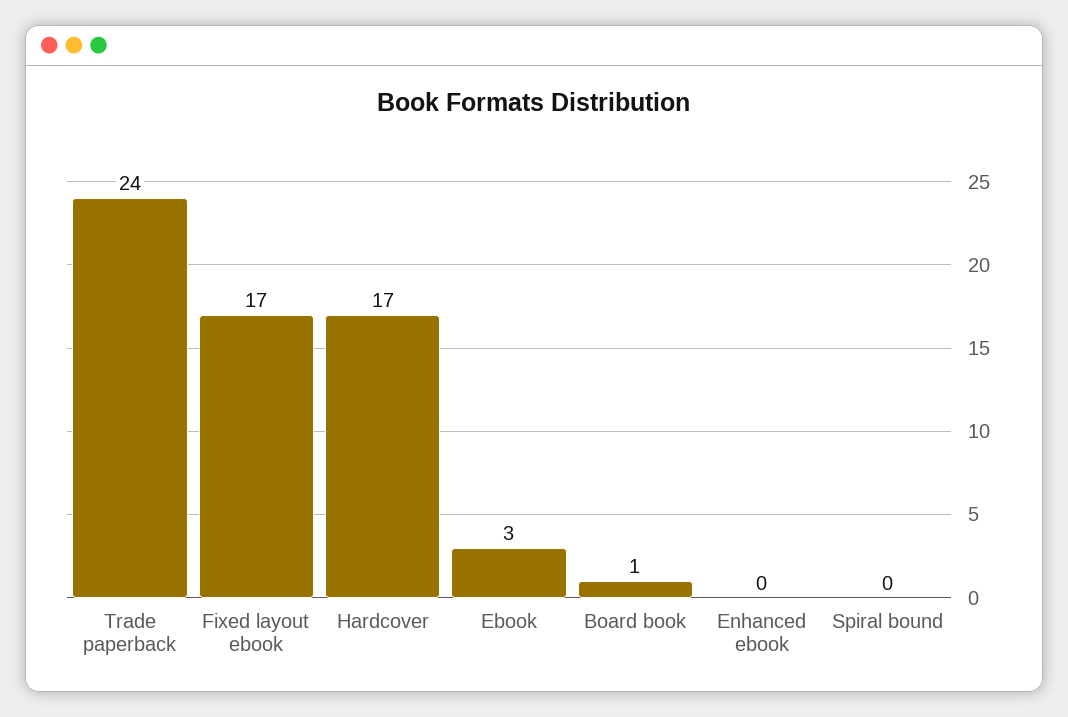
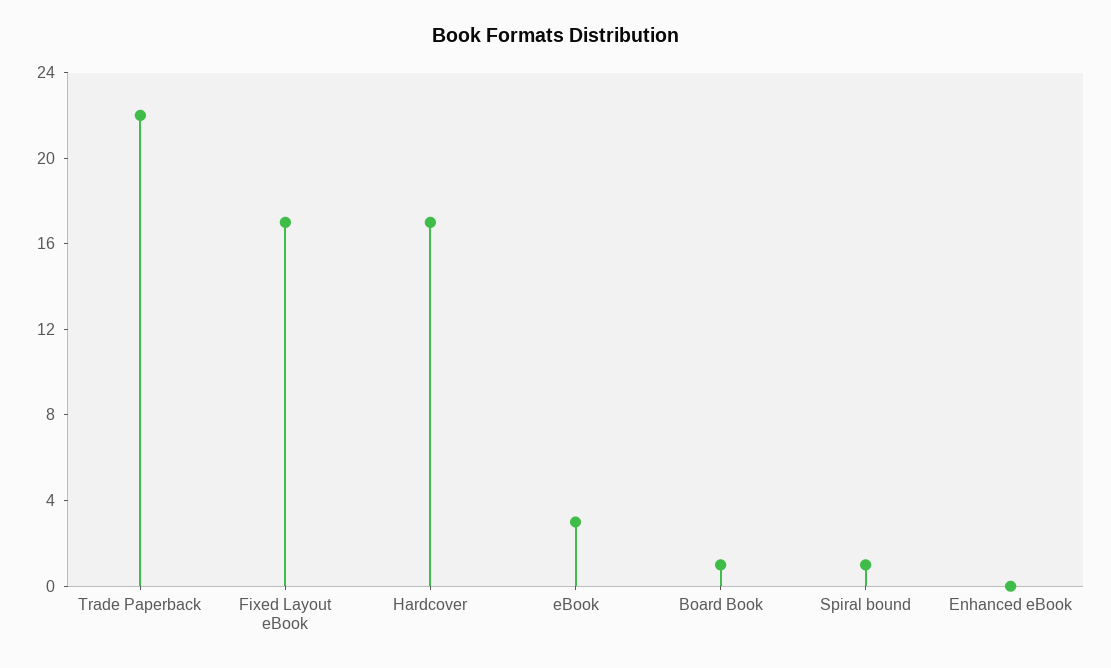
Trade paperback: 24 -> 22
Spiral bound: 0 -> 1

